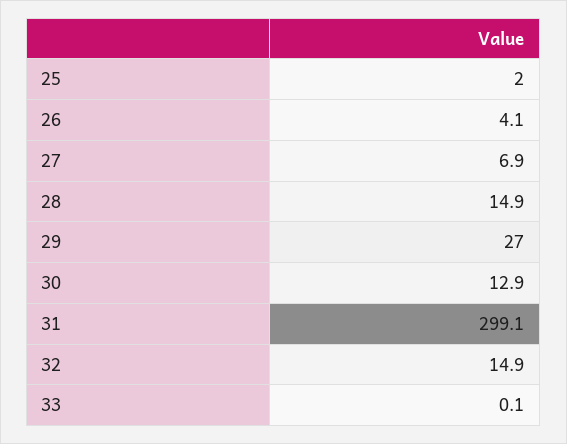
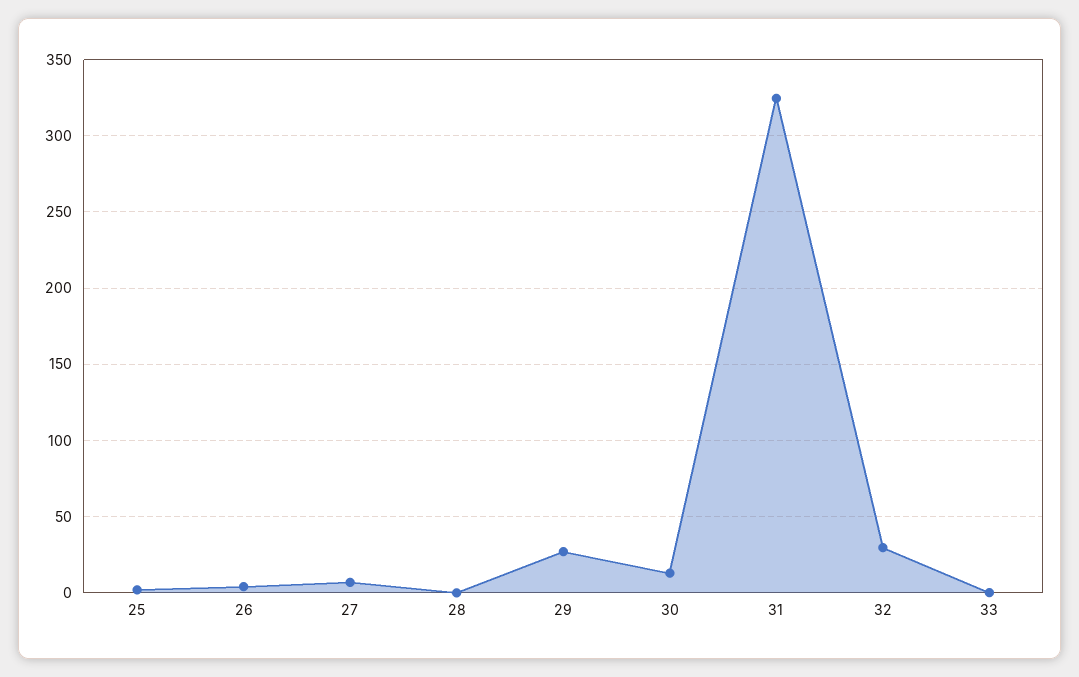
28: 14.9 -> 0
31: 299.1 -> 325
32: 14.9 -> 30

